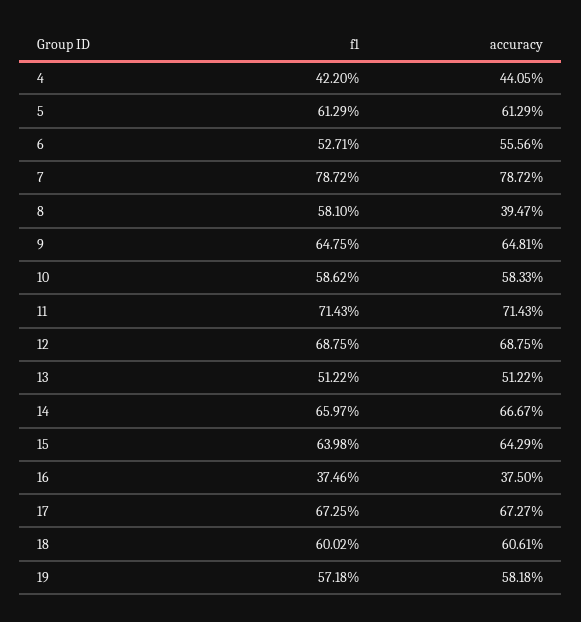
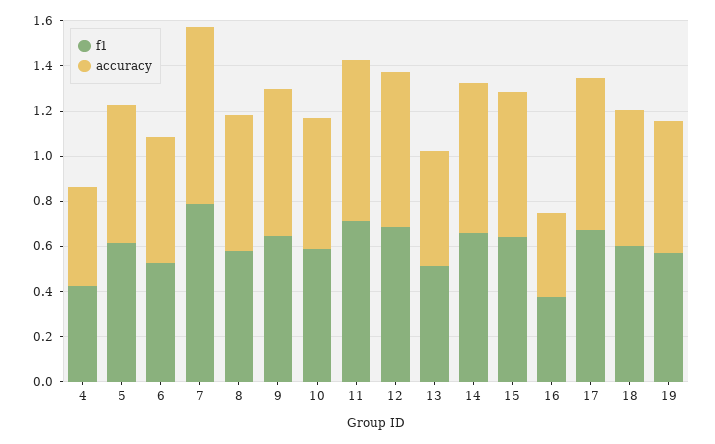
accuracy, 8: 0.3947 -> 0.6

